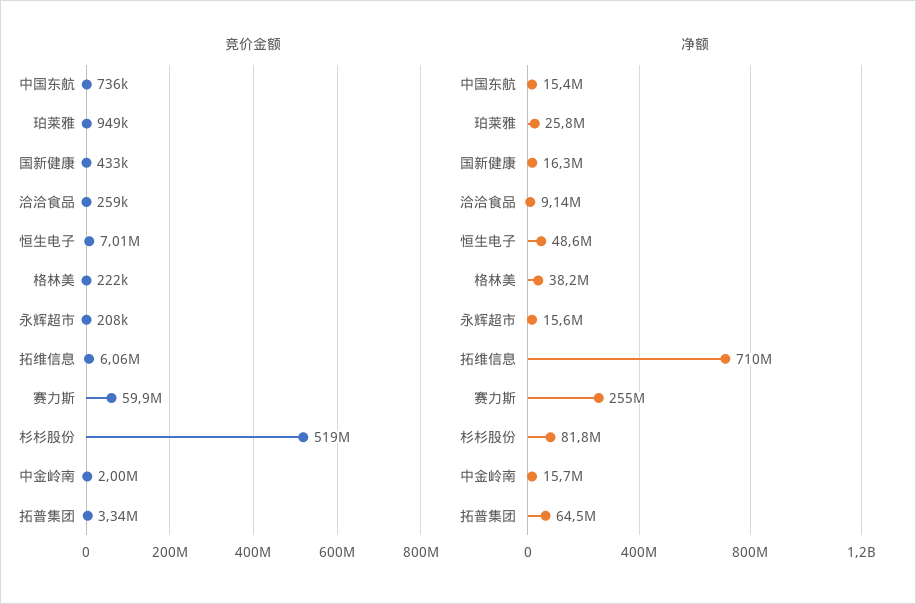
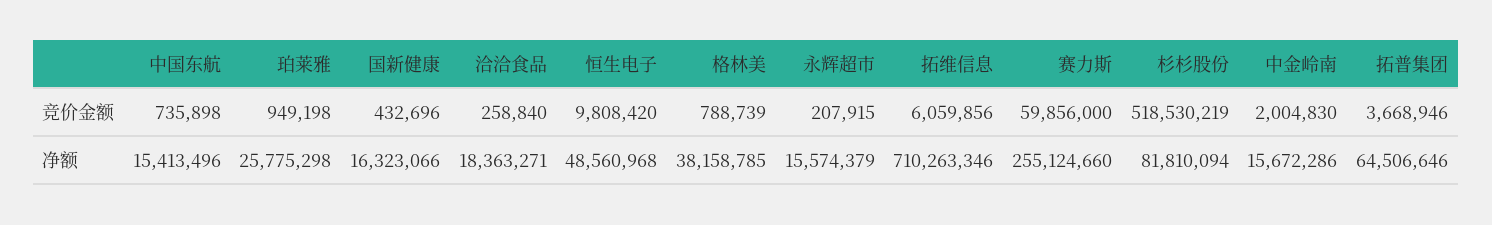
竞价金额, 恒生电子: 7010000 -> 9808420
竞价金额, 格林美: 222000 -> 788739
竞价金额, 拓普集团: 3340000 -> 3668946
净额, 洽洽食品: 9140000 -> 18363271

